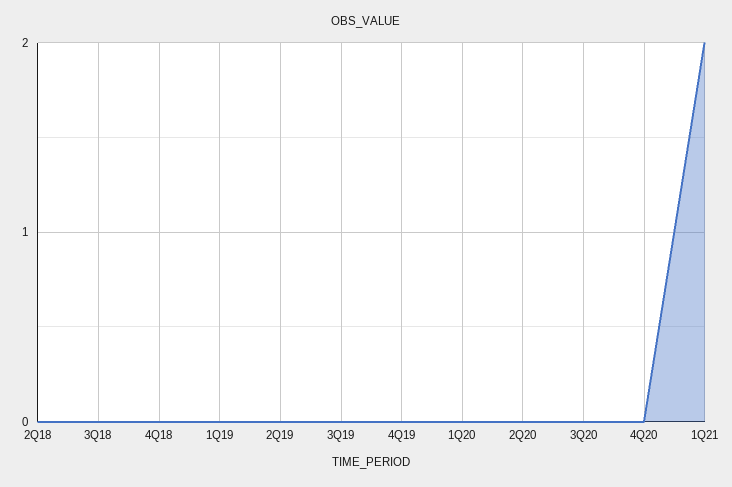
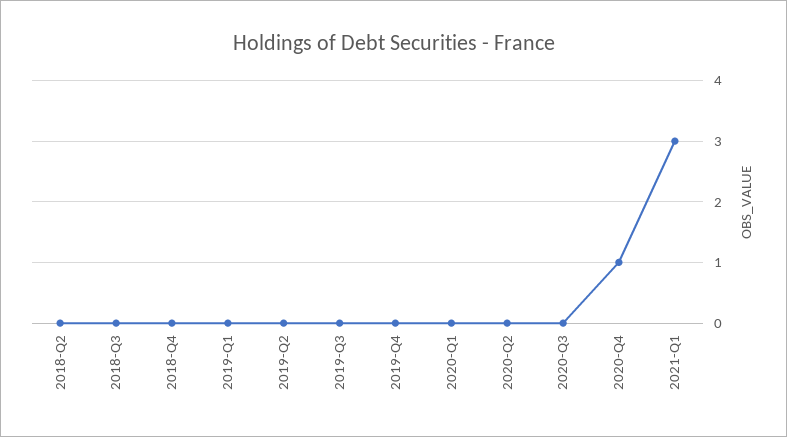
4Q20: 0 -> 1
1Q21: 2 -> 3

